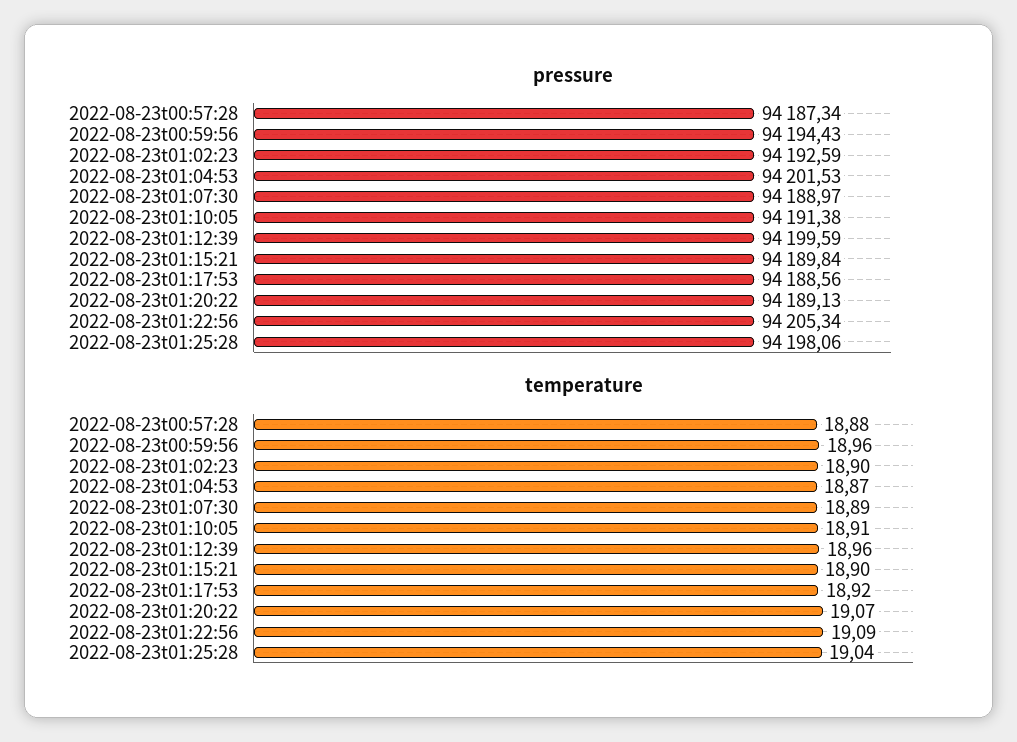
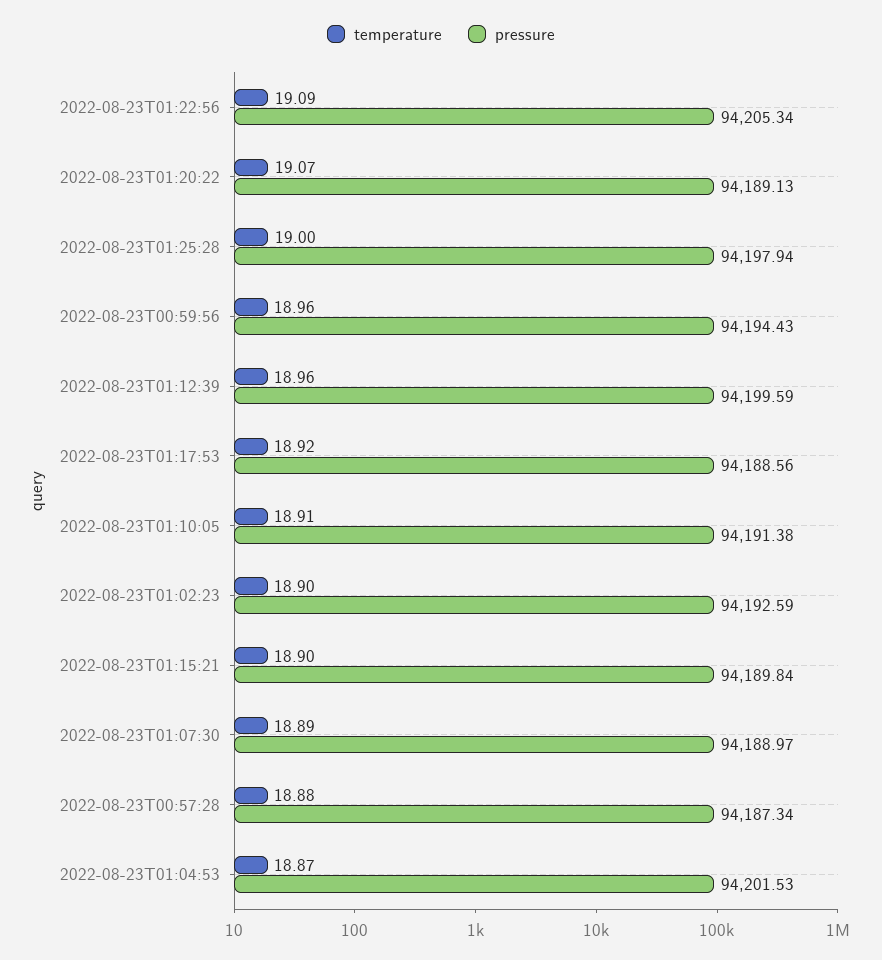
pressure, 2022-08-23t01:25:28: 94198.06 -> 94197.94
temperature, 2022-08-23t01:25:28: 19.04 -> 19

